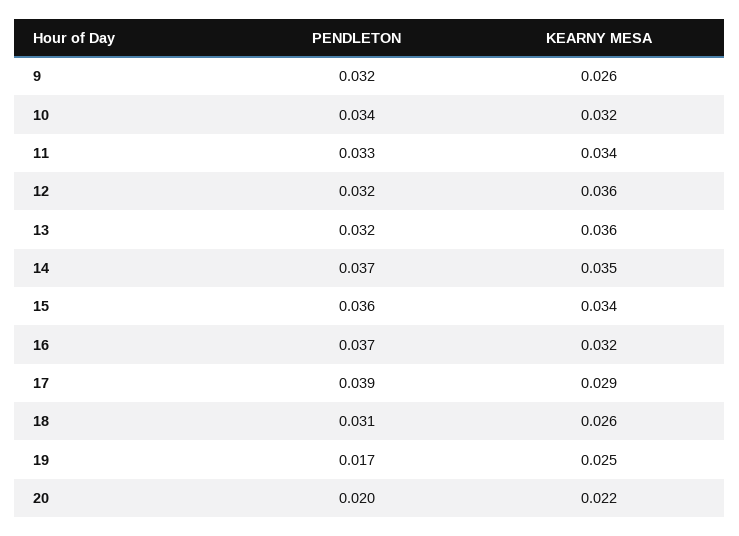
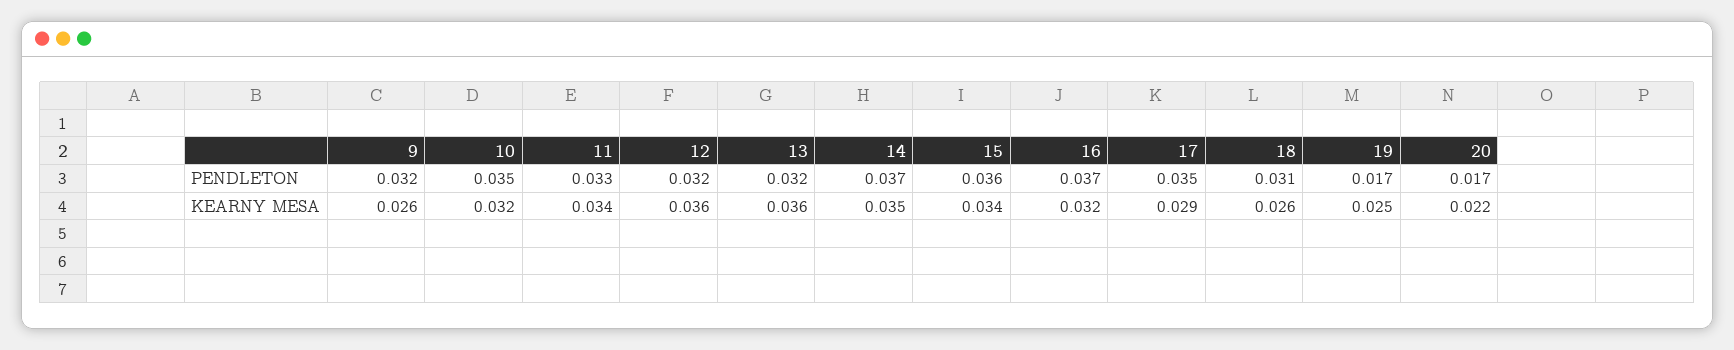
PENDLETON, 10: 0.034 -> 0.035
PENDLETON, 17: 0.039 -> 0.035
PENDLETON, 20: 0.02 -> 0.017

